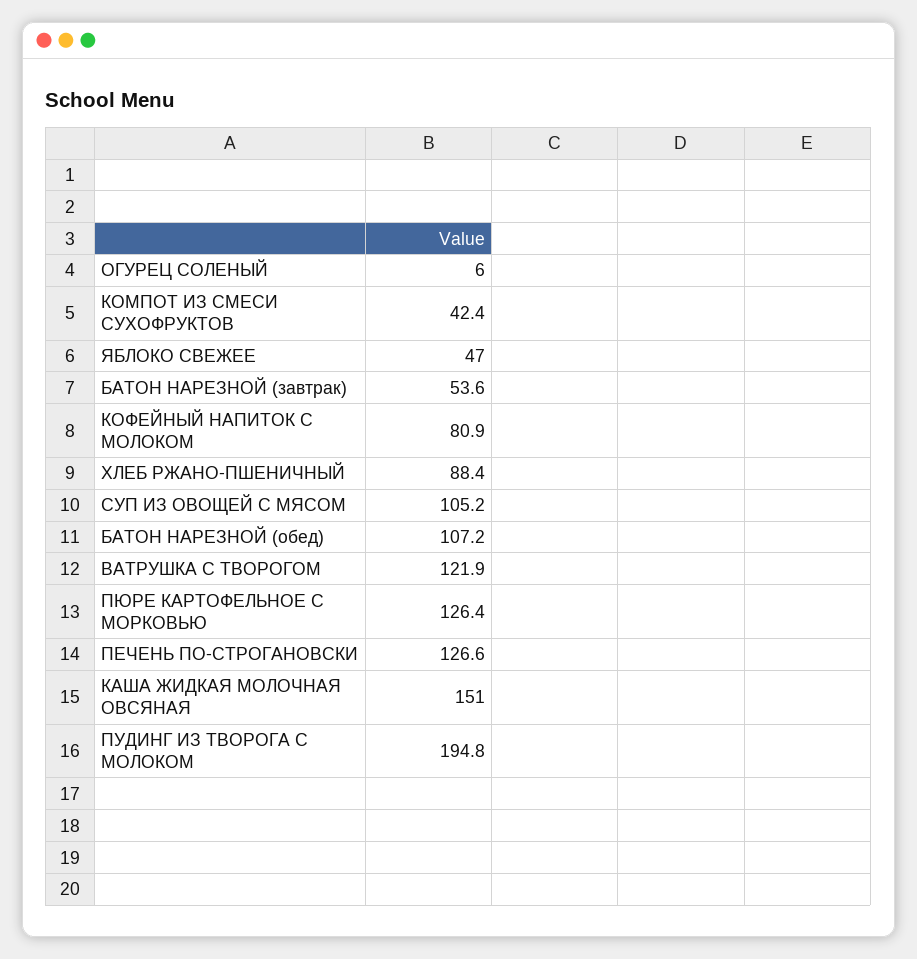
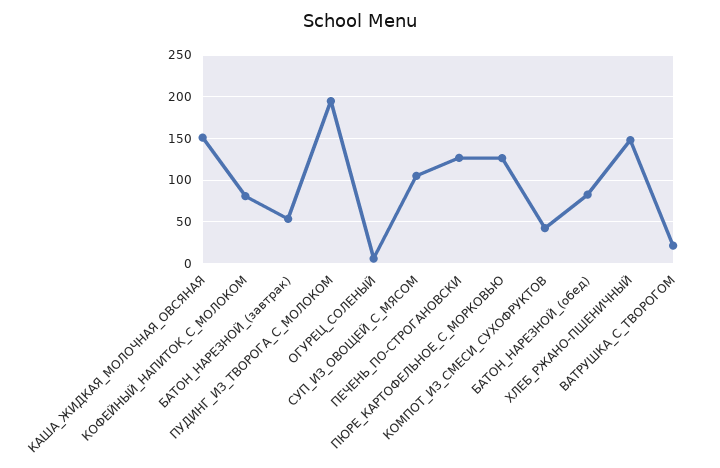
ЯБЛОКО СВЕЖЕЕ: 47 -> none
ХЛЕБ РЖАНО-ПШЕНИЧНЫЙ: 88.4 -> 150
БАТОН НАРЕЗНОЙ (обед): 107.2 -> 80
ВАТРУШКА С ТВОРОГОМ: 121.9 -> 20

